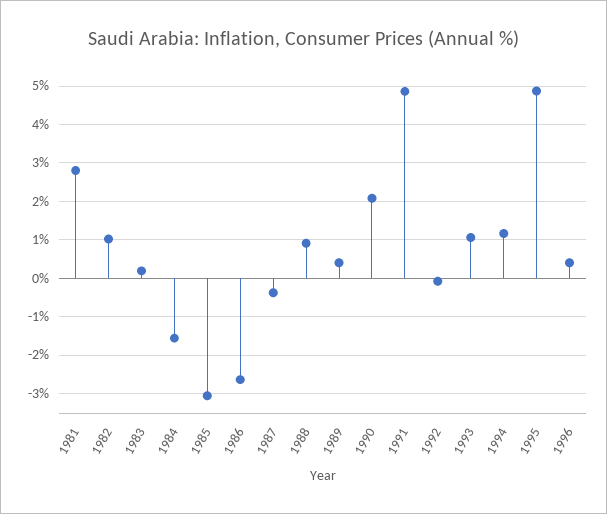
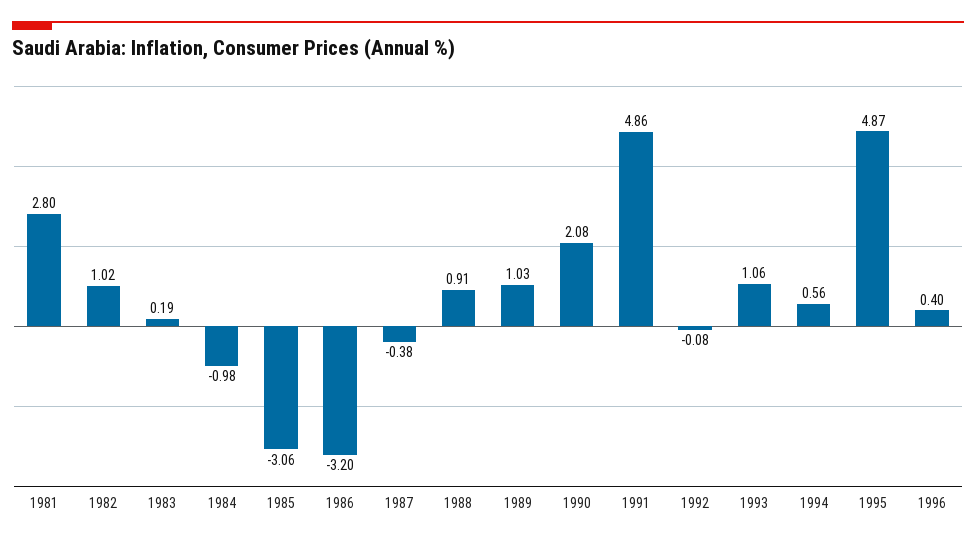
1984: -1.6 -> -0.98
1986: -2.6 -> -3.2
1989: 0.4 -> 1.03
1994: 1.2 -> 0.56

